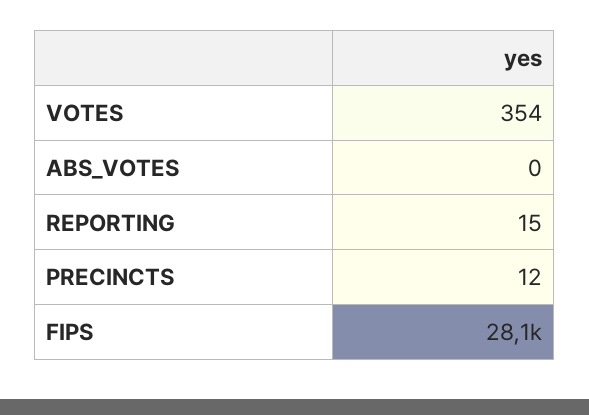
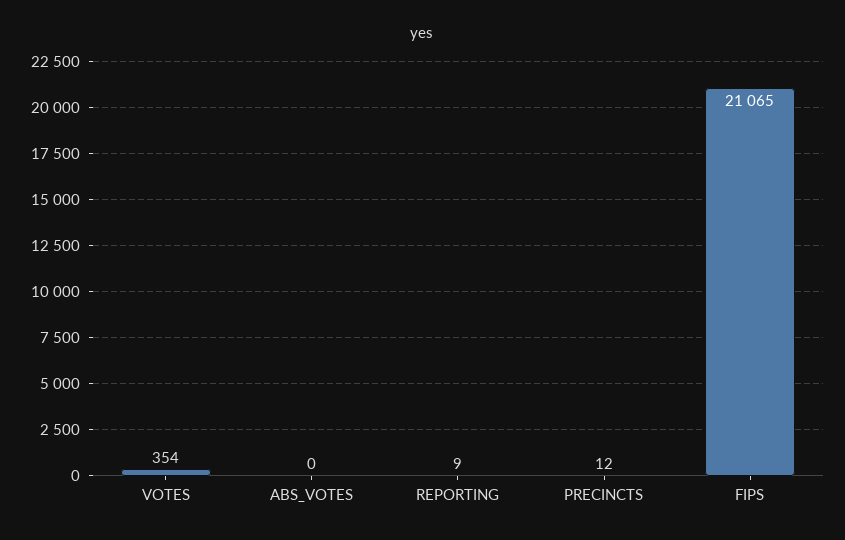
REPORTING: 15 -> 9
FIPS: 28100 -> 21065

